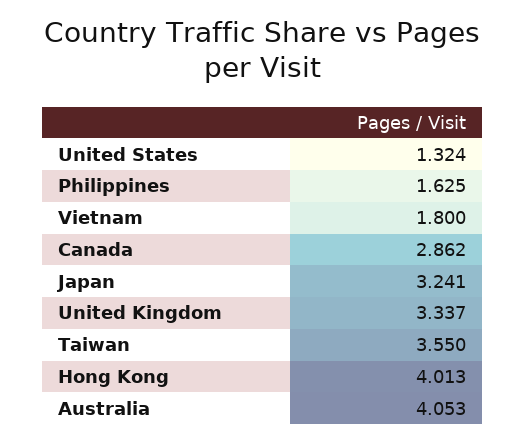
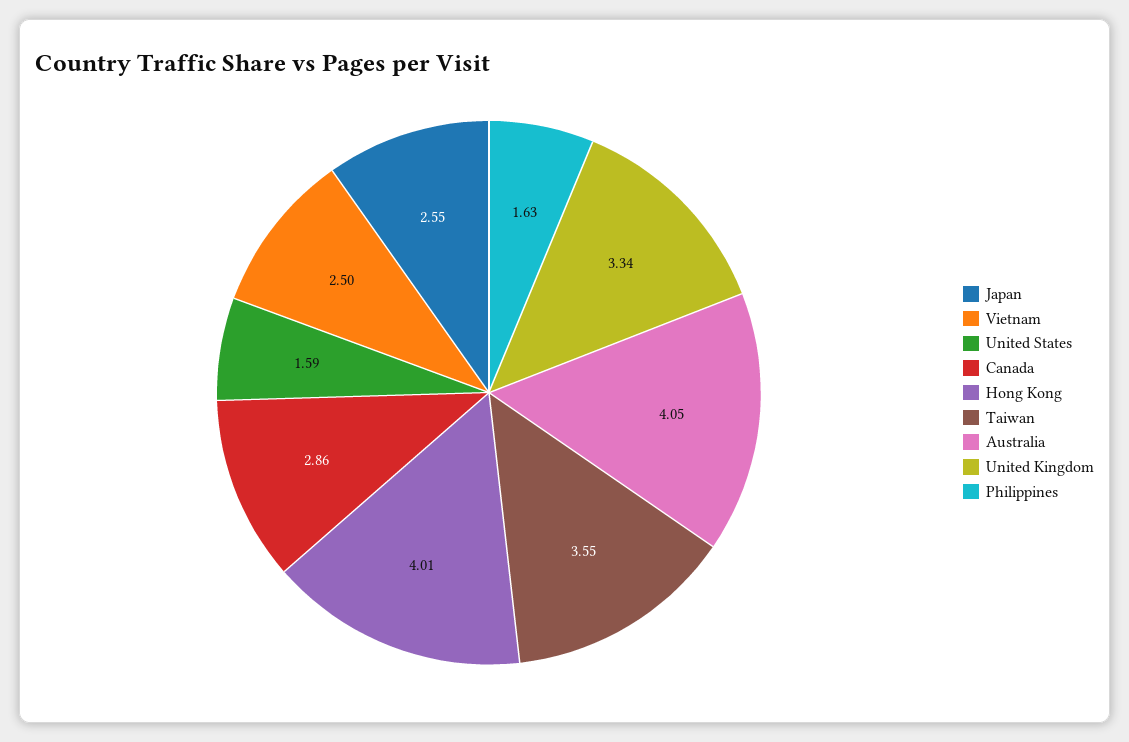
United States: 1.324 -> 1.59
Vietnam: 1.8 -> 2.5
Japan: 3.241 -> 2.55

